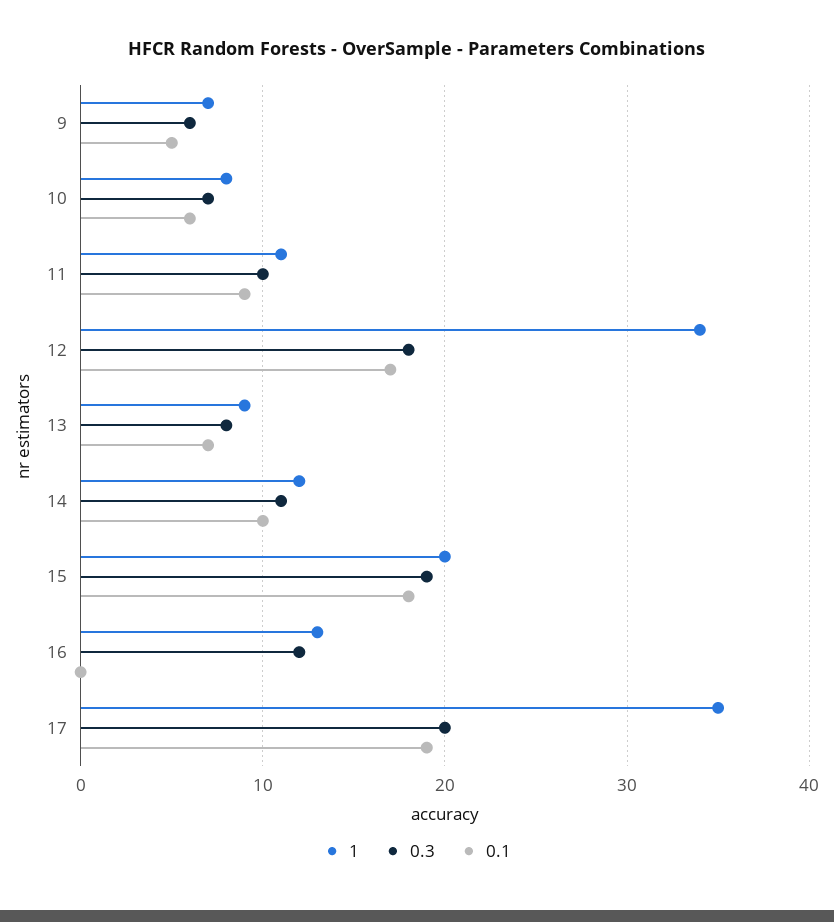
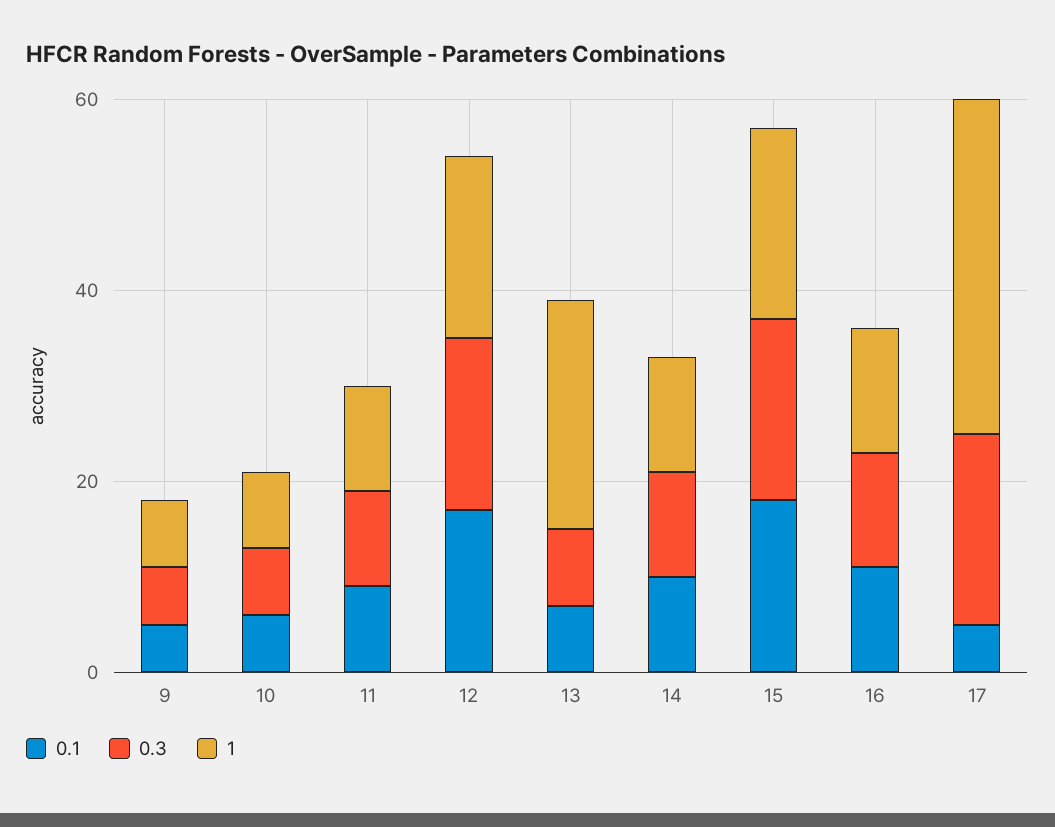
1, 12: 34 -> 20
1, 13: 9 -> 25
0.1, 16: 0 -> 10
0.1, 17: 19 -> 5

